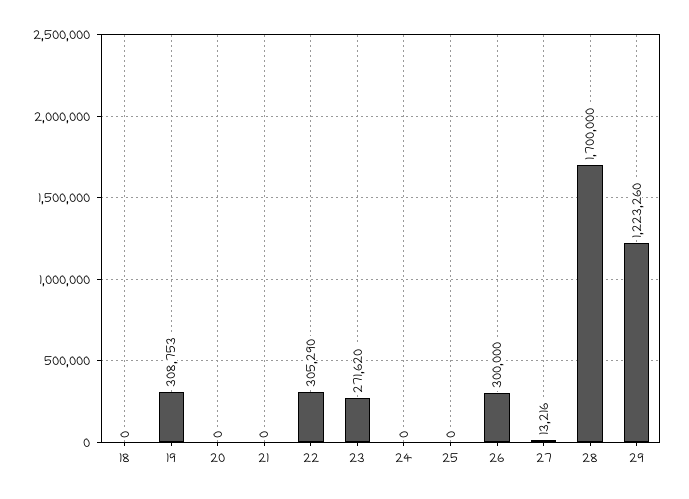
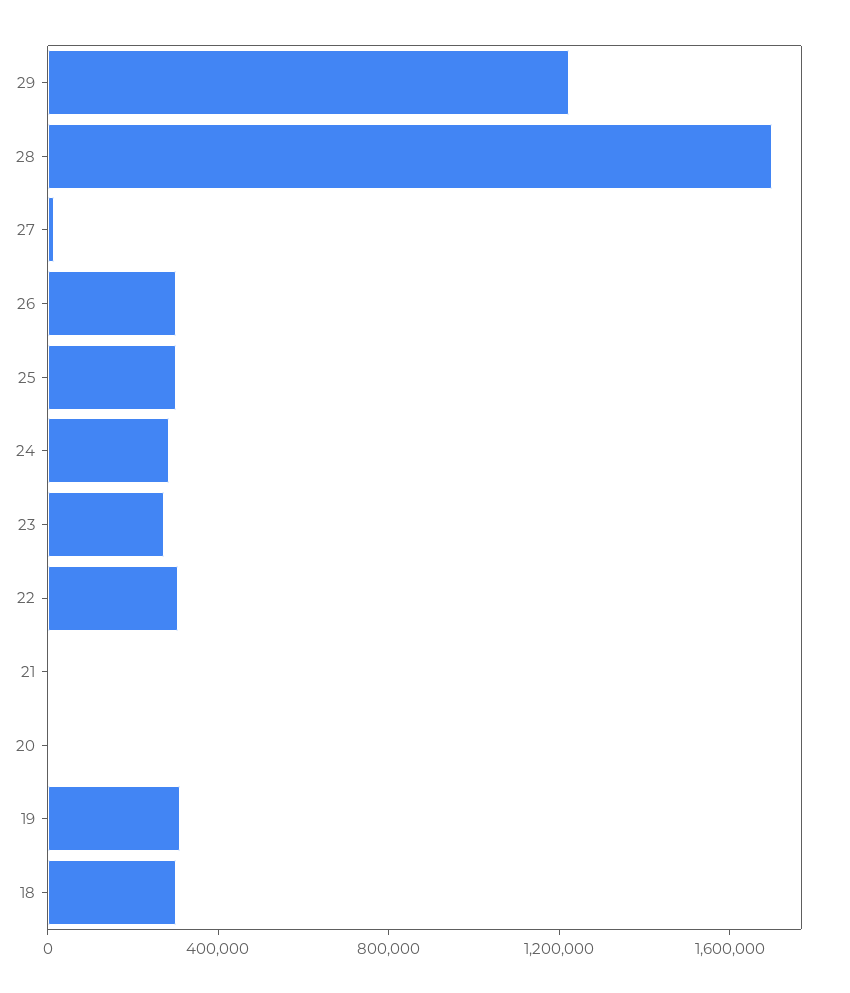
18: 0 -> 300000
24: 0 -> 300000
25: 0 -> 300000

